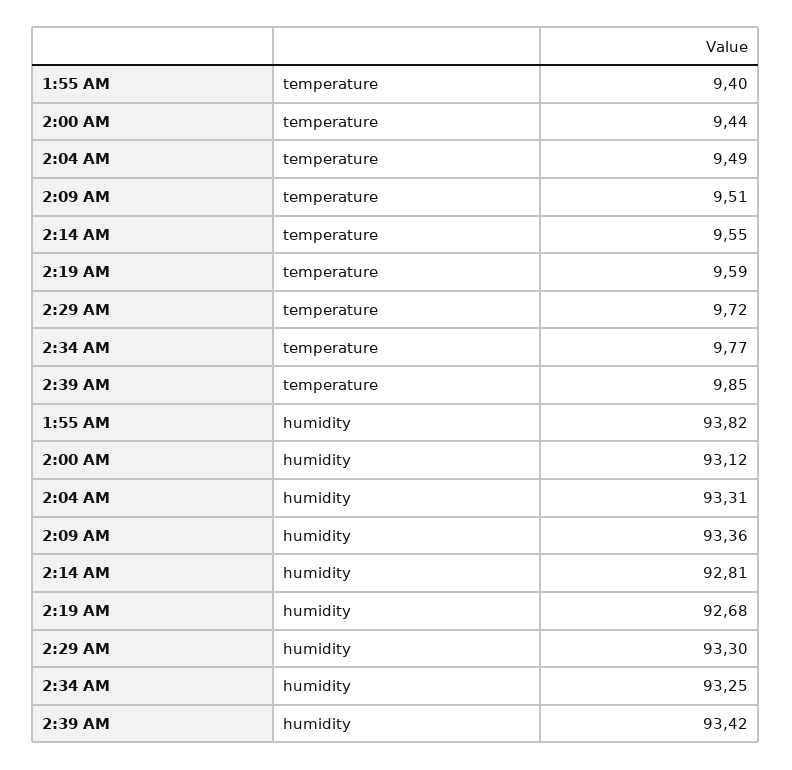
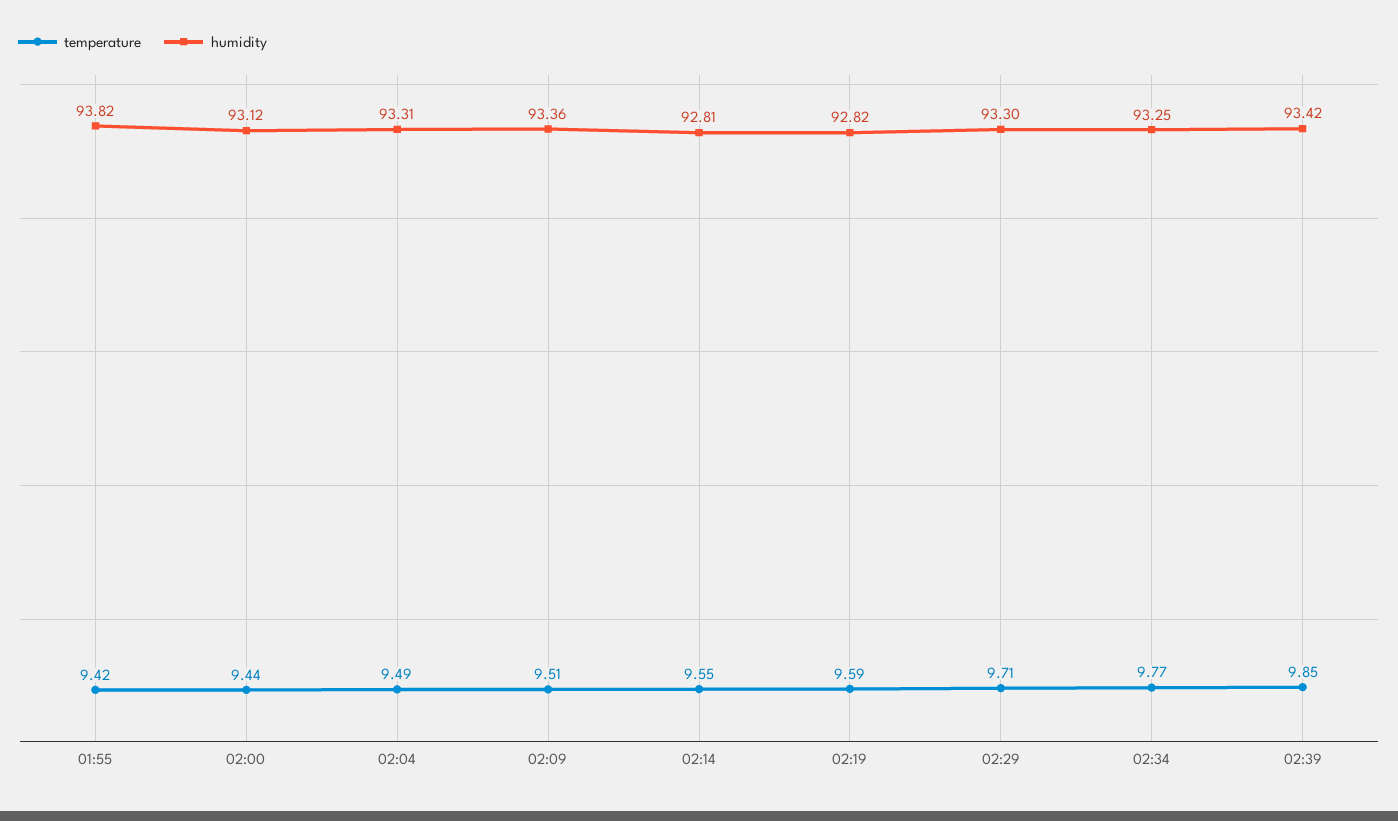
temperature, 1:55 AM: 9.4 -> 9.42
temperature, 2:29 AM: 9.72 -> 9.71
humidity, 2:19 AM: 92.68 -> 92.82

